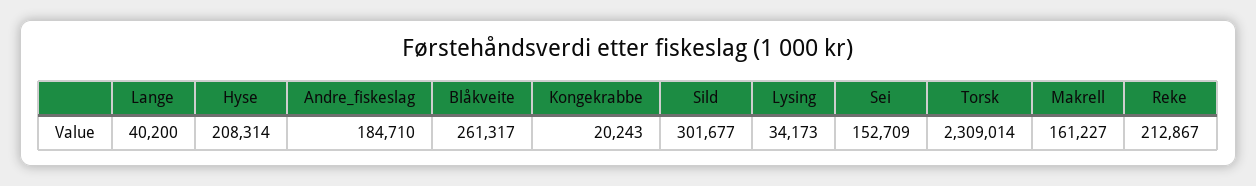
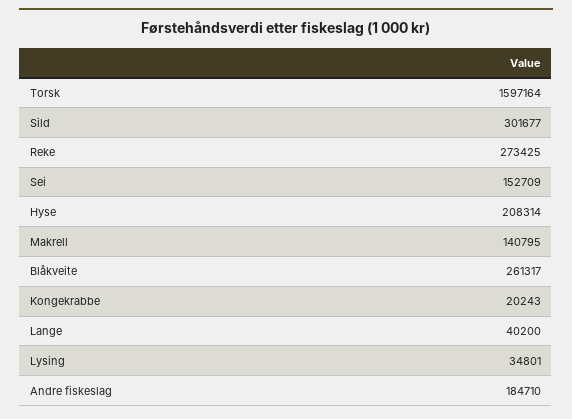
Lysing: 34173 -> 34801
Torsk: 2309014 -> 1597164
Makrell: 161227 -> 140795
Reke: 212867 -> 273425

